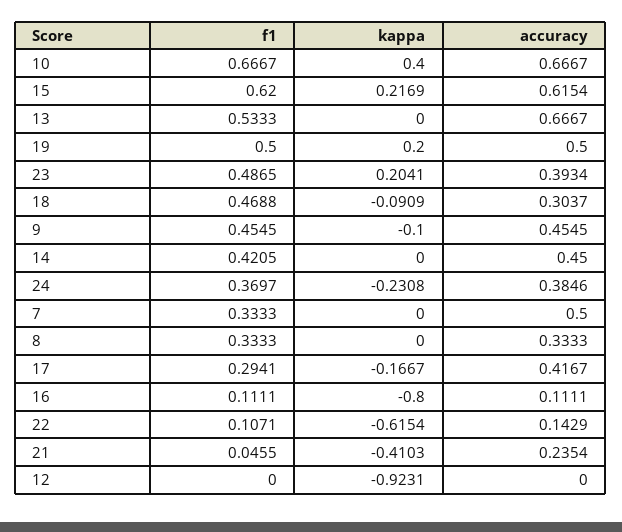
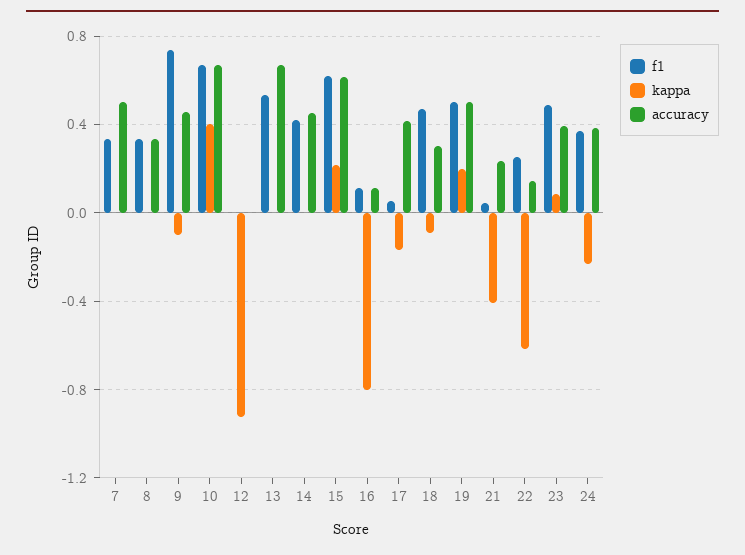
kappa, 23: 0.2041 -> 0.1
f1, 9: 0.4545 -> 0.75
f1, 17: 0.2941 -> 0.05
f1, 22: 0.1071 -> 0.25

